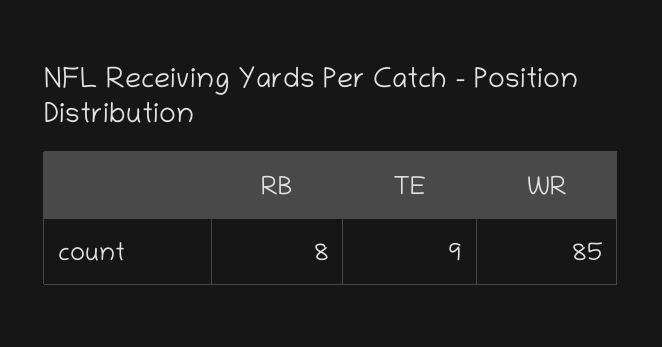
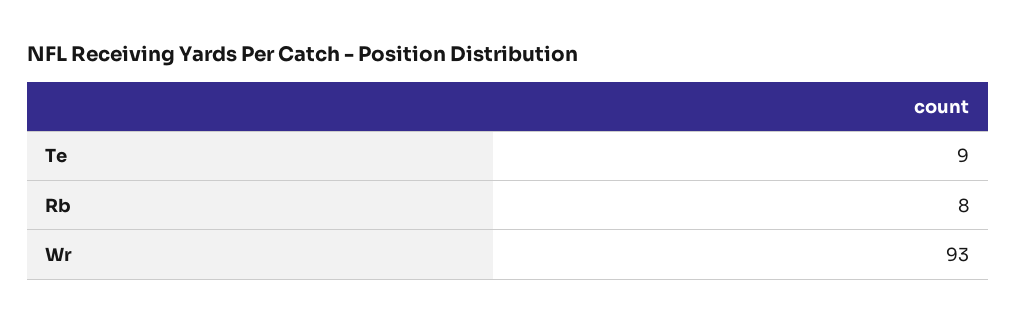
WR: 85 -> 93

